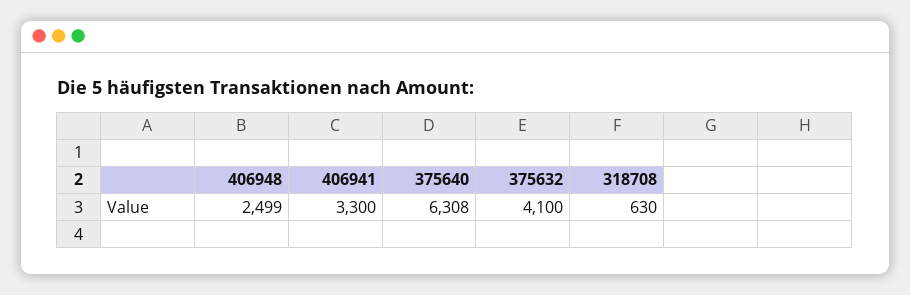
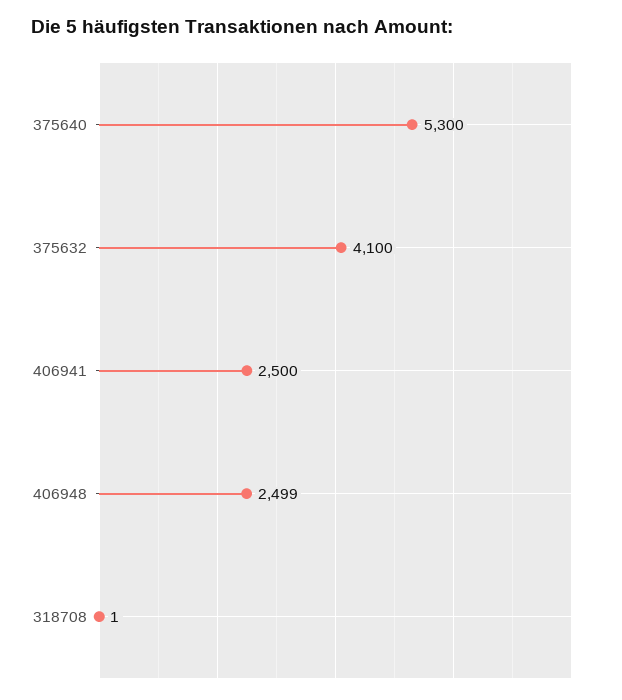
406941: 3300 -> 2500
375640: 6308 -> 5300
318708: 630 -> 1

